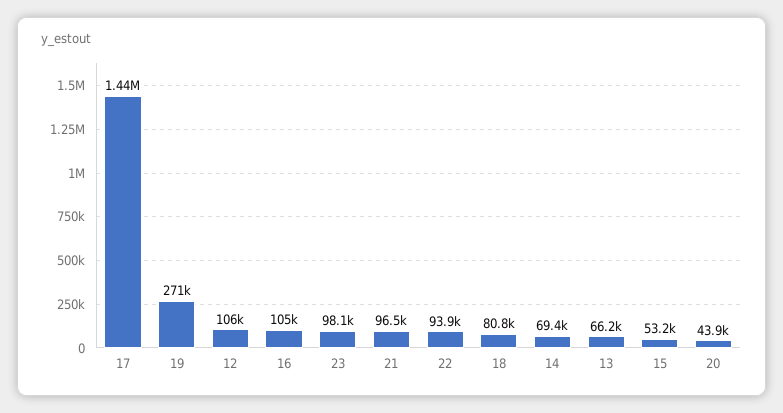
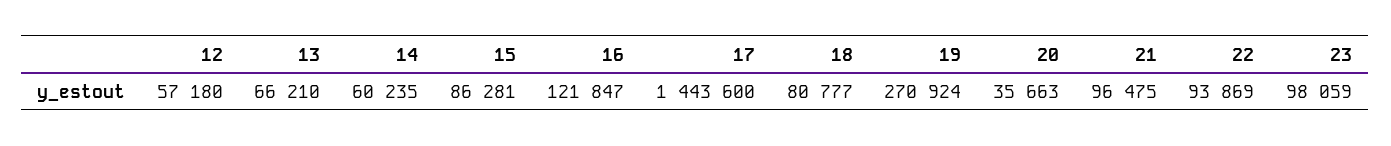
12: 106000 -> 57180
16: 105000 -> 121847
14: 69400 -> 60235
15: 53200 -> 86281
20: 43900 -> 35663

